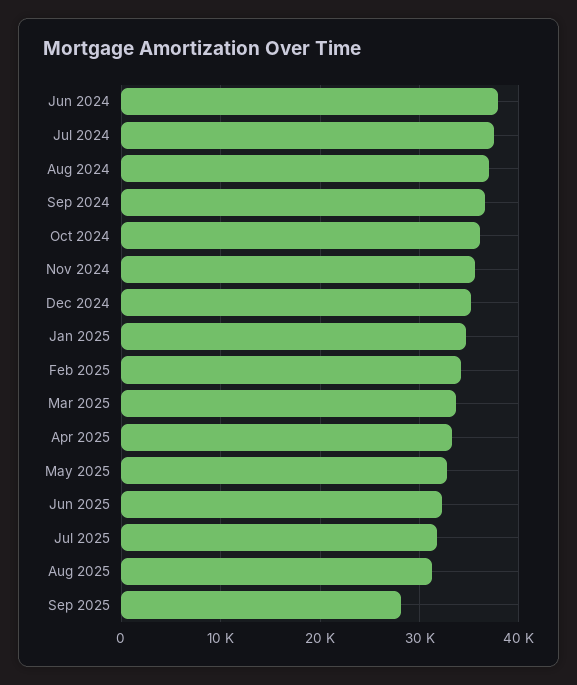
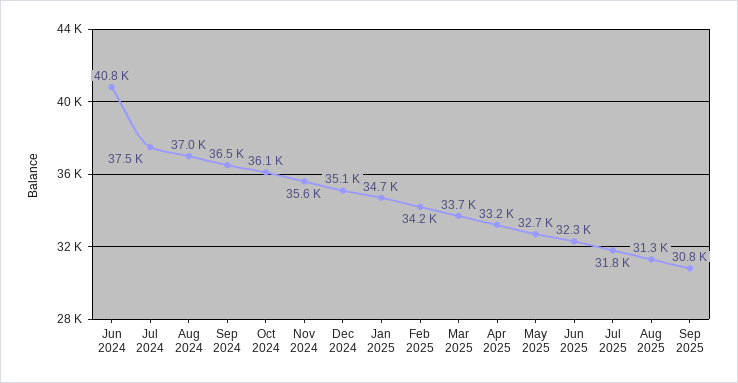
Jun 2024: 38000 -> 40800
Sep 2025: 28000 -> 30800

